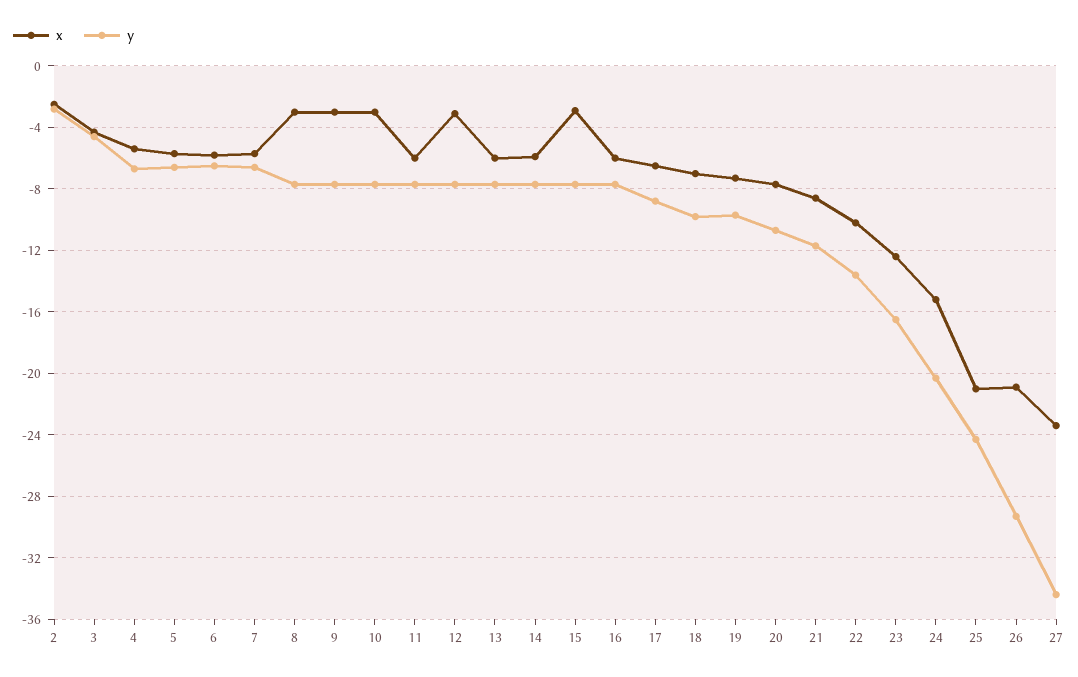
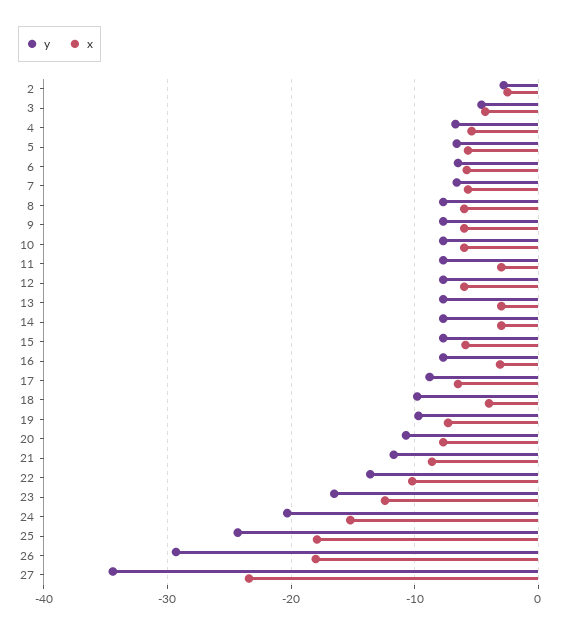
x, 8: -3 -> -6
x, 9: -3 -> -6
x, 10: -3 -> -6
x, 11: -6 -> -3
x, 12: -3 -> -6
x, 13: -6 -> -3
x, 14: -6 -> -3
x, 15: -3 -> -6
x, 16: -6 -> -3
x, 18: -7 -> -4
x, 25: -21 -> -18
x, 26: -21 -> -18

